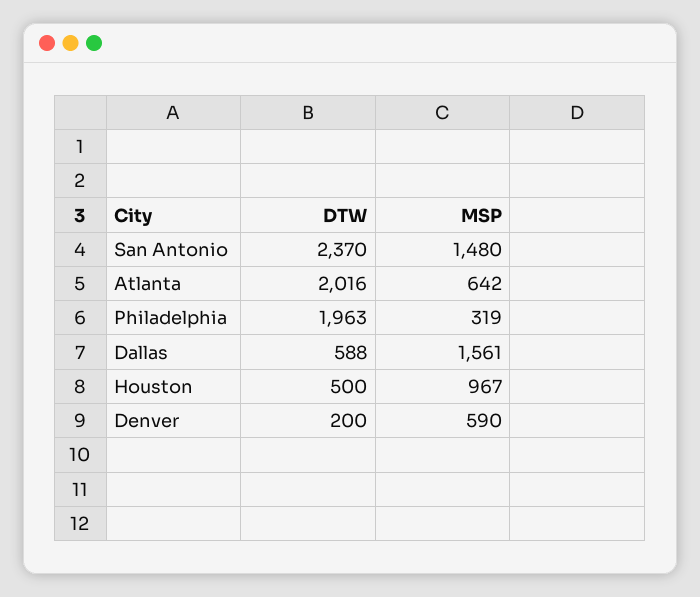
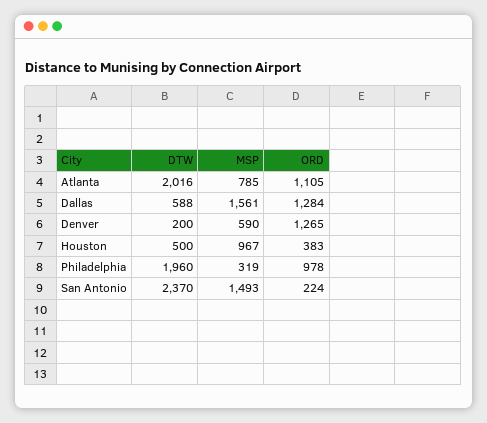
MSP, San Antonio: 1480 -> 1493
MSP, Atlanta: 642 -> 785
DTW, Philadelphia: 1963 -> 1960
ORD, Atlanta: none -> 1105
ORD, Dallas: none -> 1284
ORD, Denver: none -> 1265
ORD, Houston: none -> 383
ORD, Philadelphia: none -> 978
ORD, San Antonio: none -> 224

